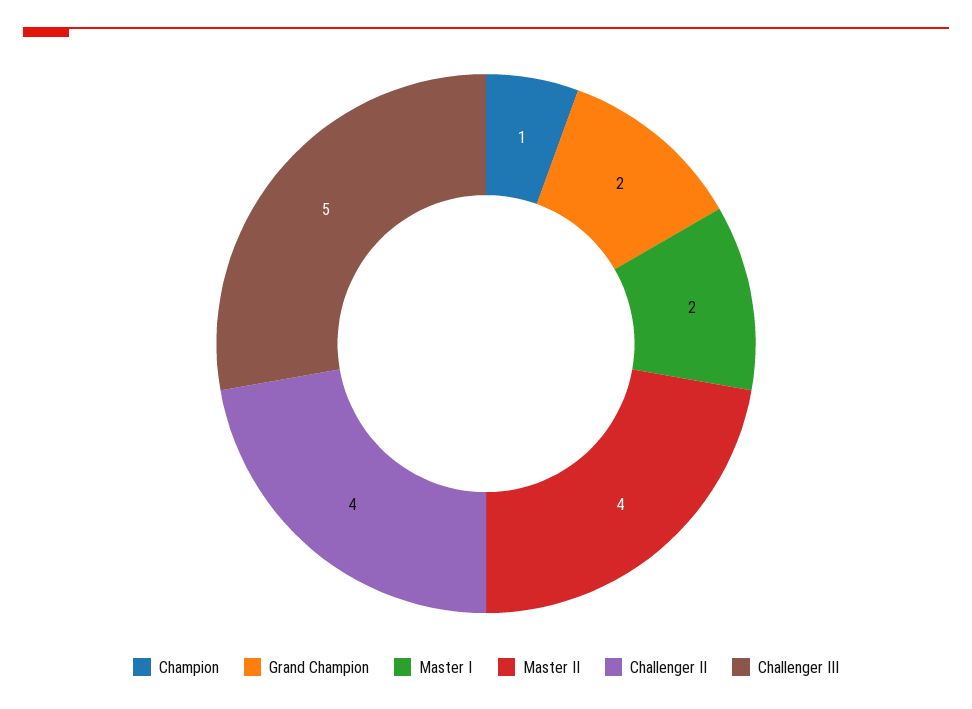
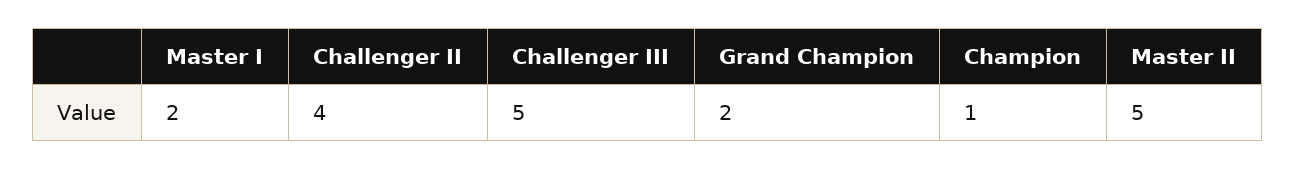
Master II: 4 -> 5

